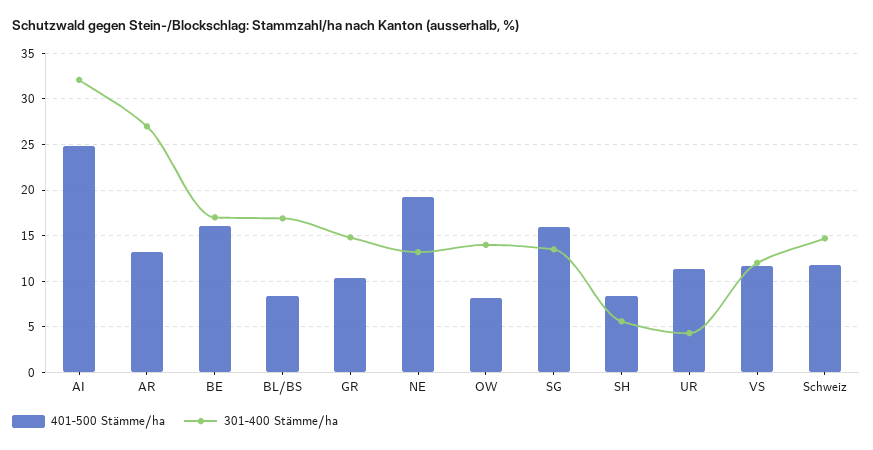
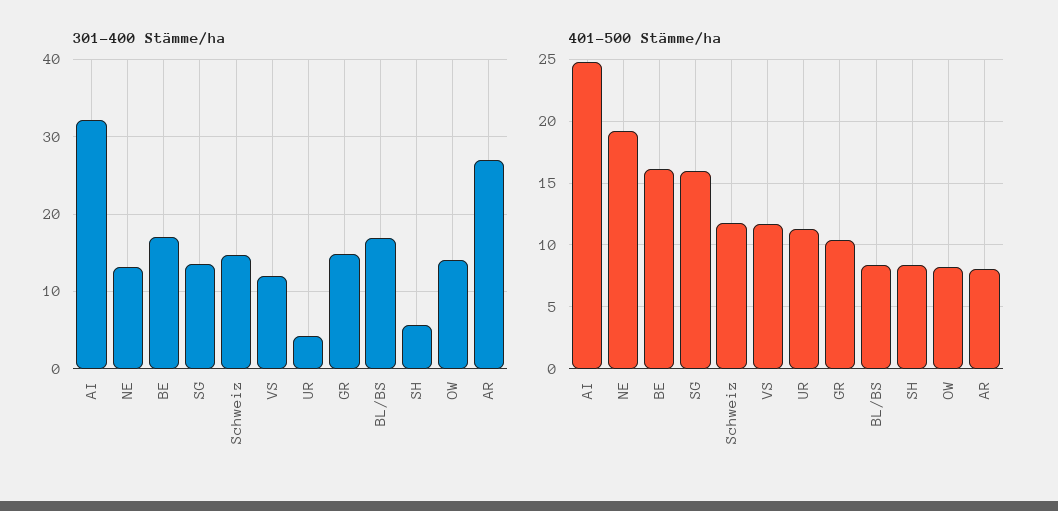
401-500 Stämme/ha, AR: 13 -> 8

